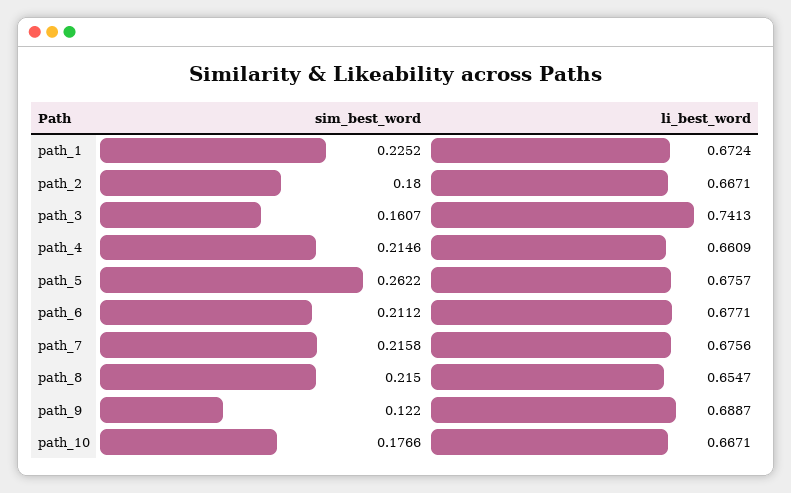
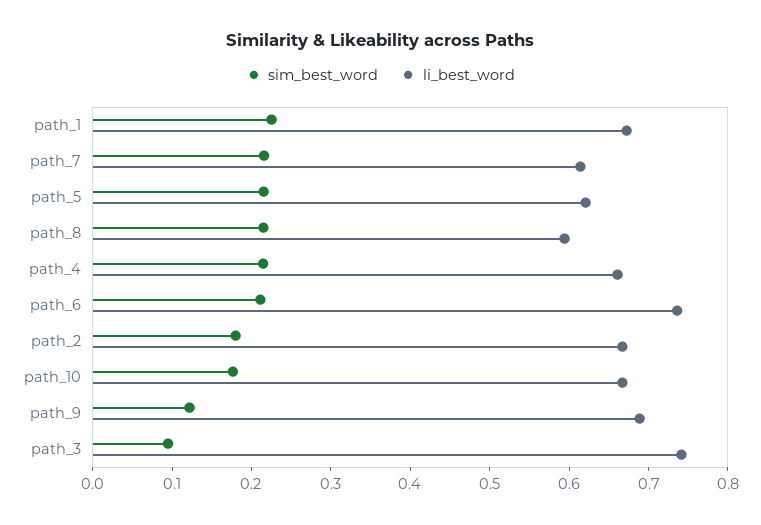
sim_best_word, path_3: 0.1607 -> 0.1
sim_best_word, path_5: 0.2622 -> 0.22
li_best_word, path_5: 0.6757 -> 0.62
li_best_word, path_6: 0.6771 -> 0.74
li_best_word, path_7: 0.6756 -> 0.62
li_best_word, path_8: 0.6547 -> 0.6

